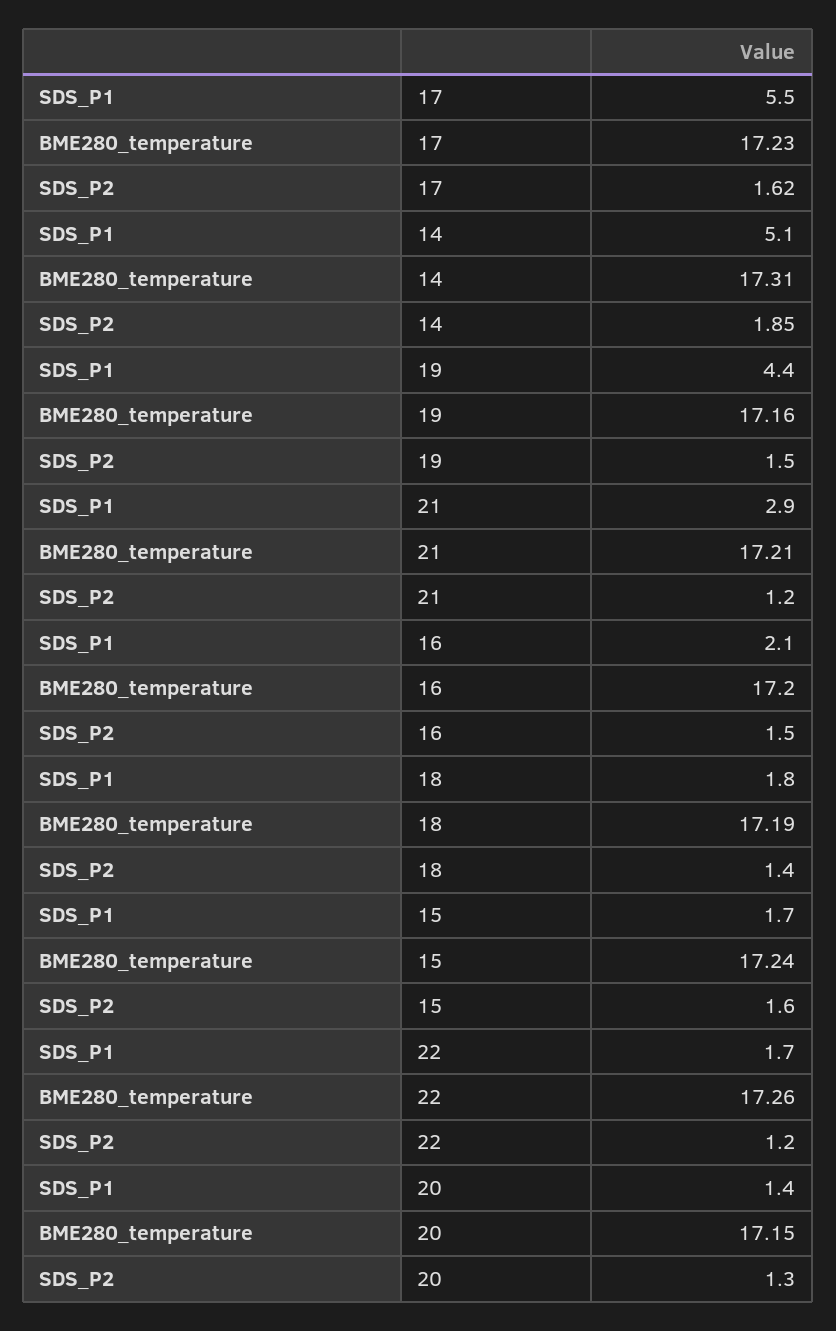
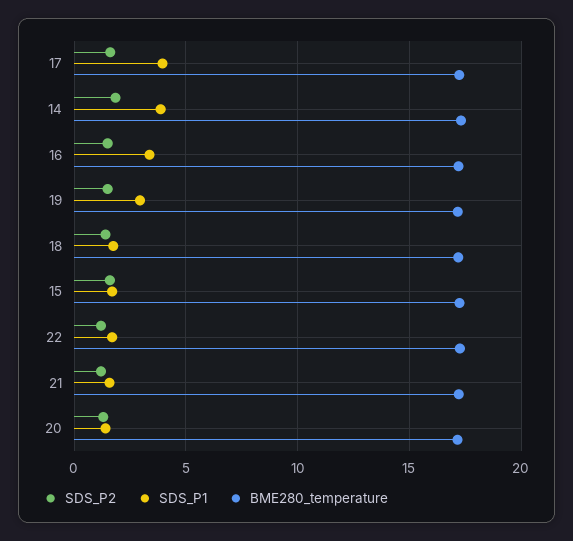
SDS_P1, 17: 5.5 -> 4
SDS_P1, 14: 5.1 -> 4
SDS_P1, 19: 4.4 -> 3
SDS_P1, 21: 2.9 -> 1.5
SDS_P1, 16: 2.1 -> 3.5

